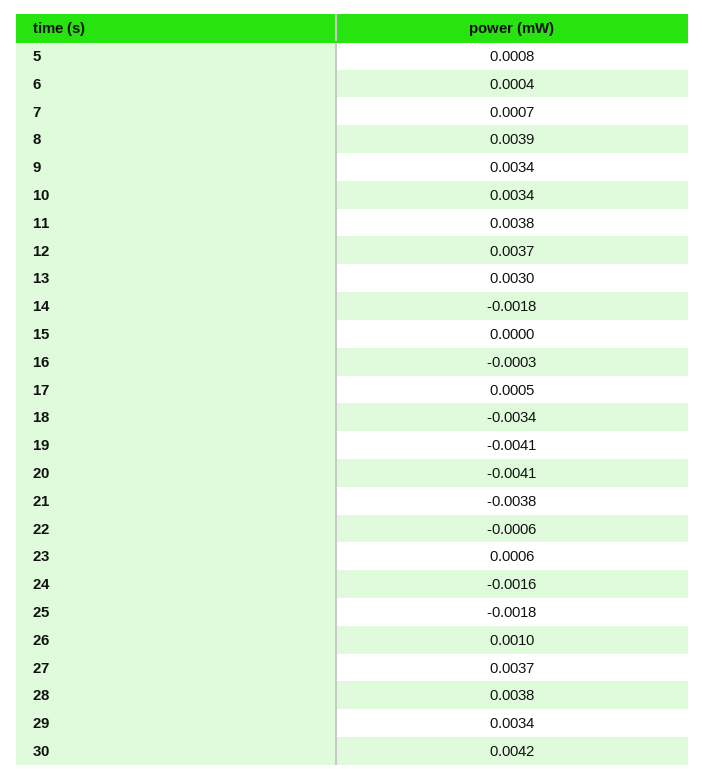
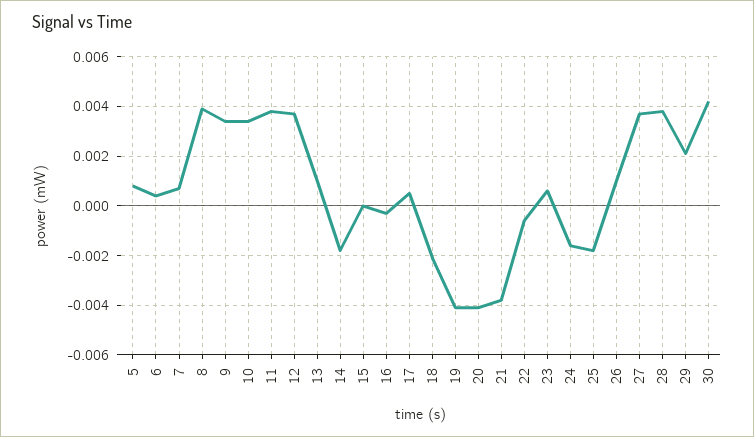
13: 0.003 -> 0.001
18: -0.0034 -> -0.002
29: 0.0034 -> 0.002

